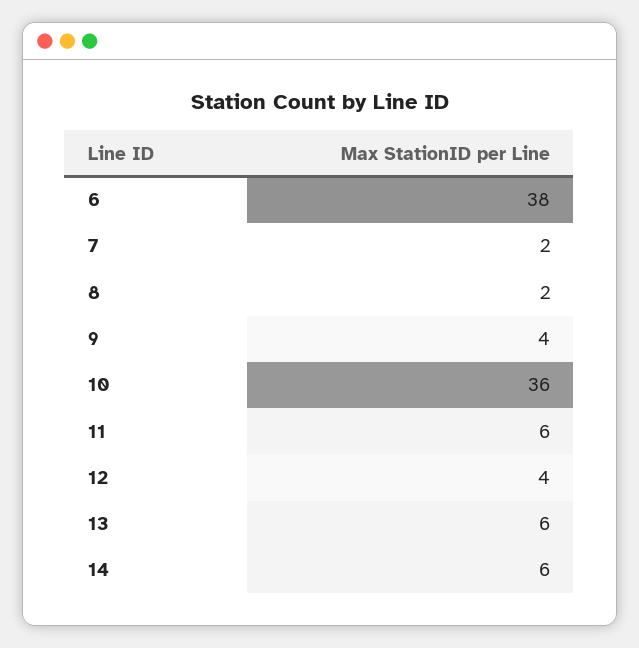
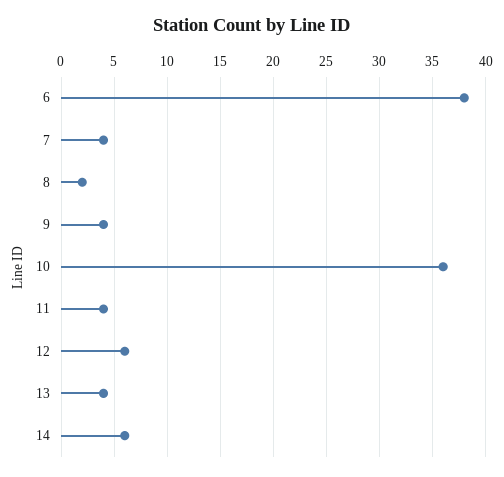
7: 2 -> 4
11: 6 -> 4
12: 4 -> 6
13: 6 -> 4

